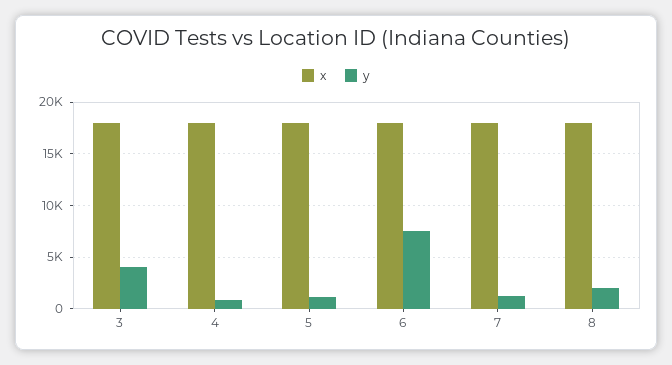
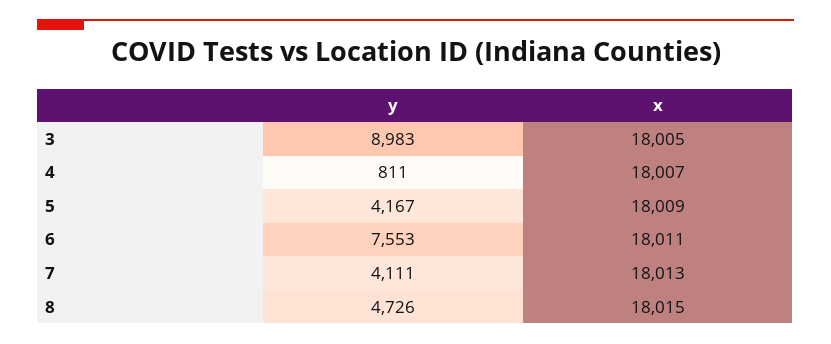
y, 3: 4000 -> 8983
y, 5: 1000 -> 4167
y, 7: 1000 -> 4111
y, 8: 2000 -> 4726

